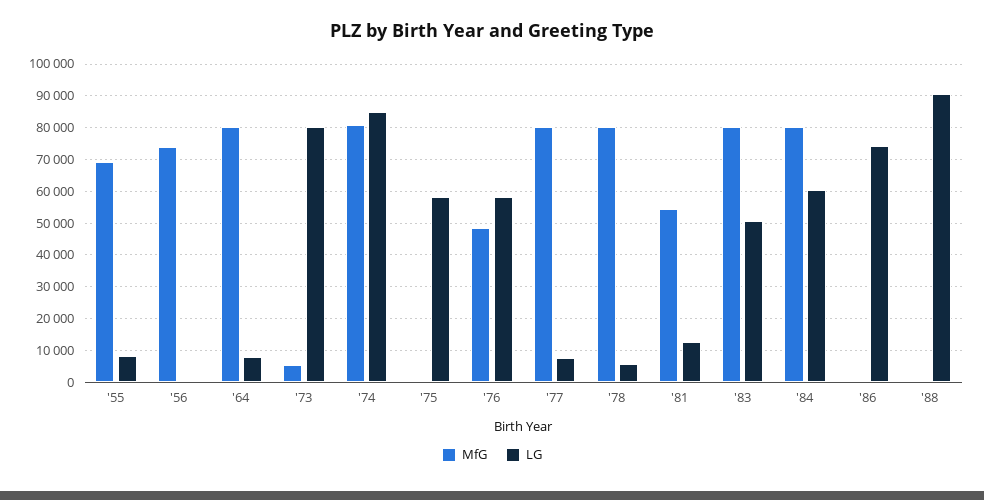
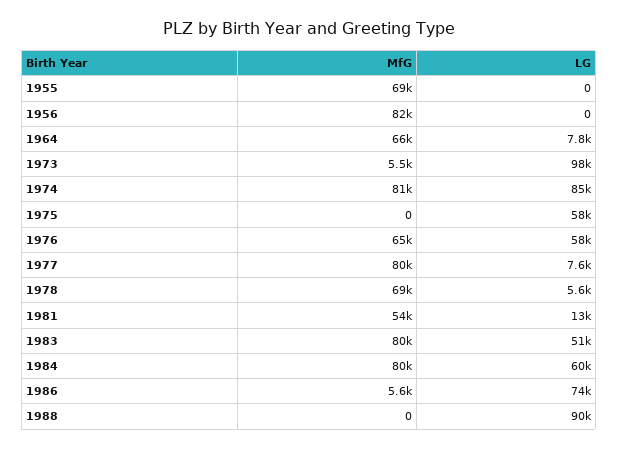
LG, '55: 8000 -> 0
MfG, '56: 74000 -> 82000
MfG, '64: 80000 -> 66000
LG, '73: 80000 -> 98000
MfG, '76: 48000 -> 65000
MfG, '78: 80000 -> 69000
MfG, '86: 0 -> 5600

